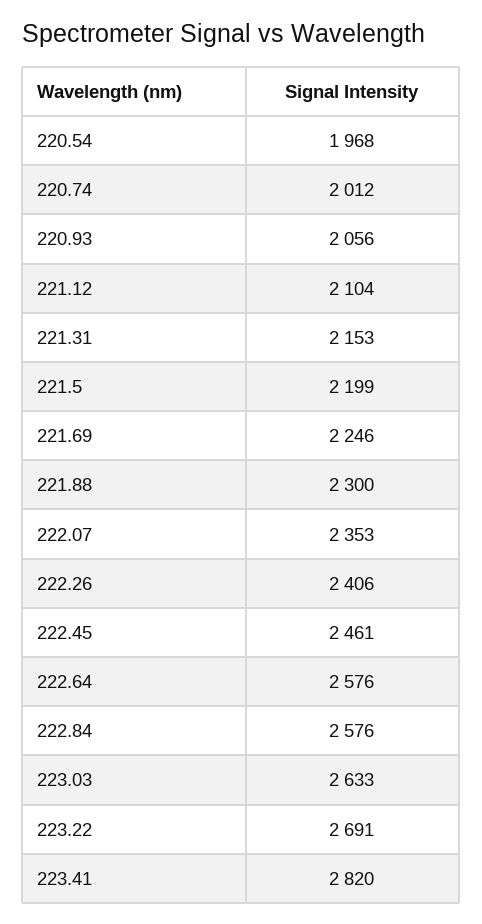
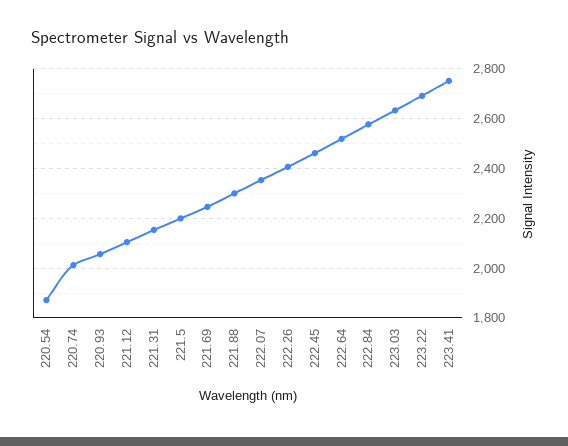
220.54: 1968 -> 1875
222.64: 2576 -> 2525
223.41: 2820 -> 2750

